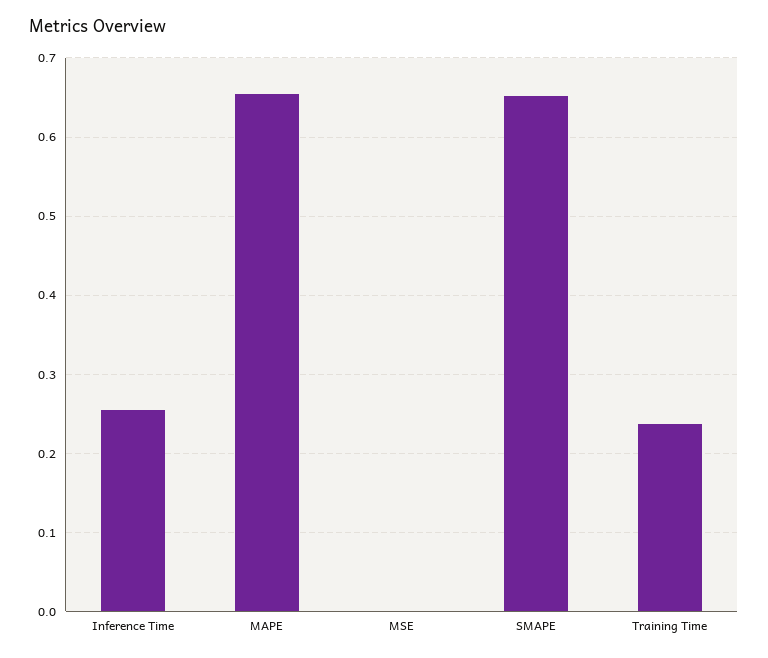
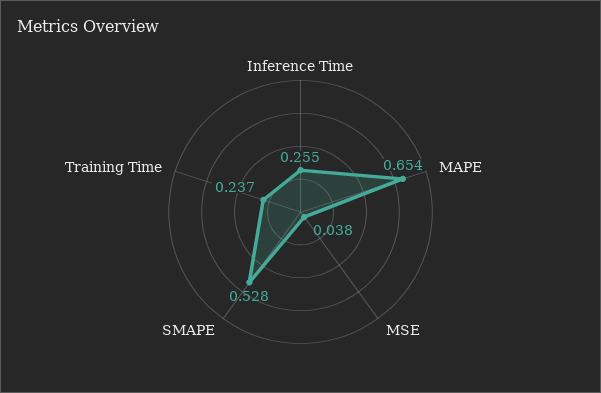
MSE: 0 -> 0.038
SMAPE: 0.65 -> 0.528

